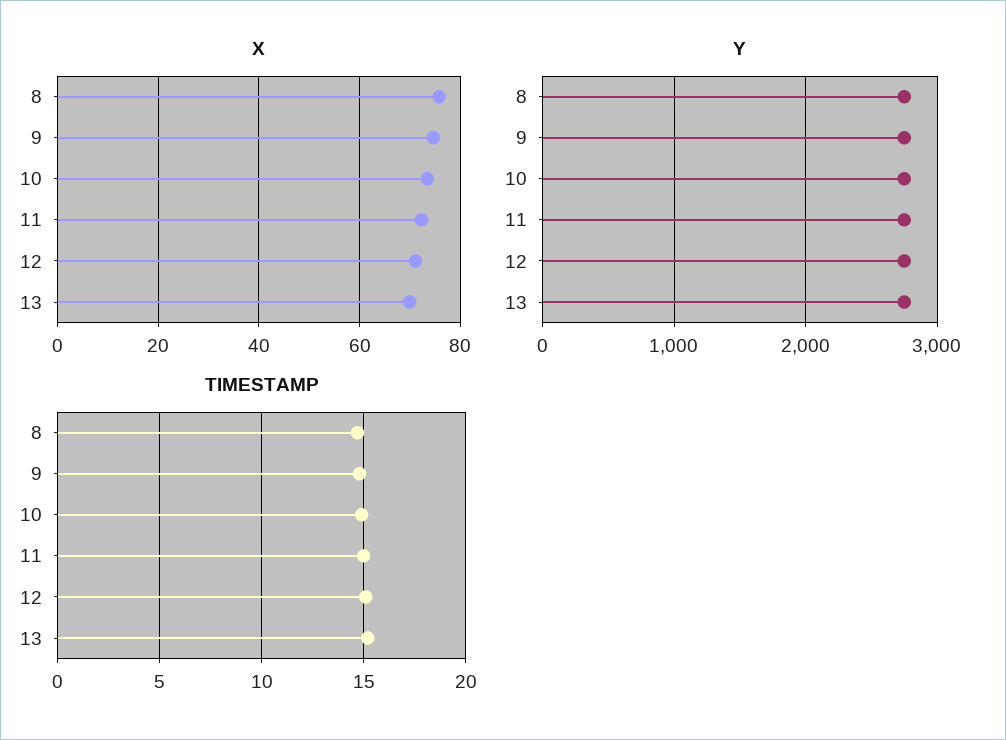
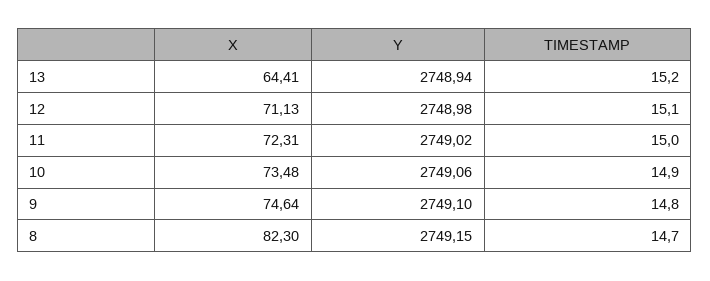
X, 8: 76 -> 82.3
X, 13: 70 -> 64.41

